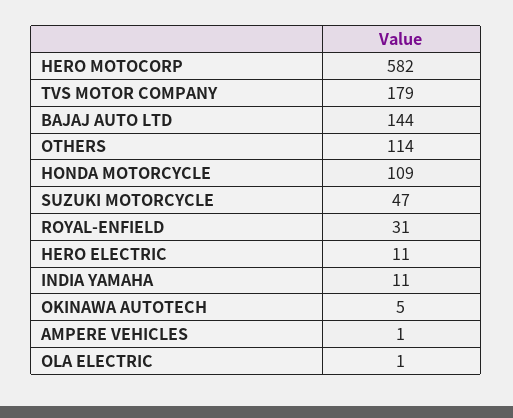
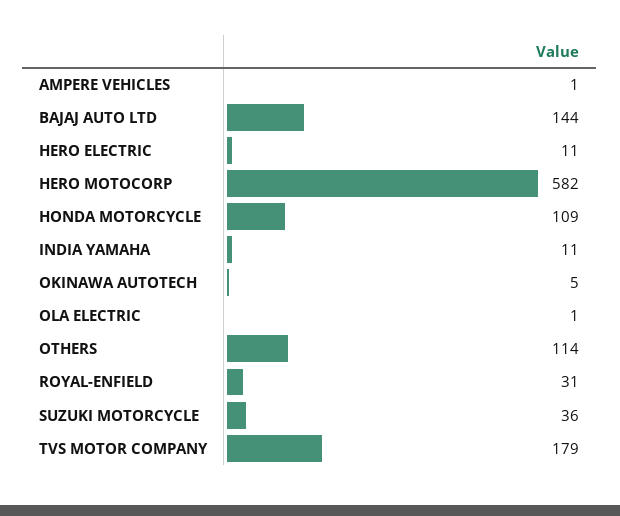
SUZUKI MOTORCYCLE: 47 -> 36

